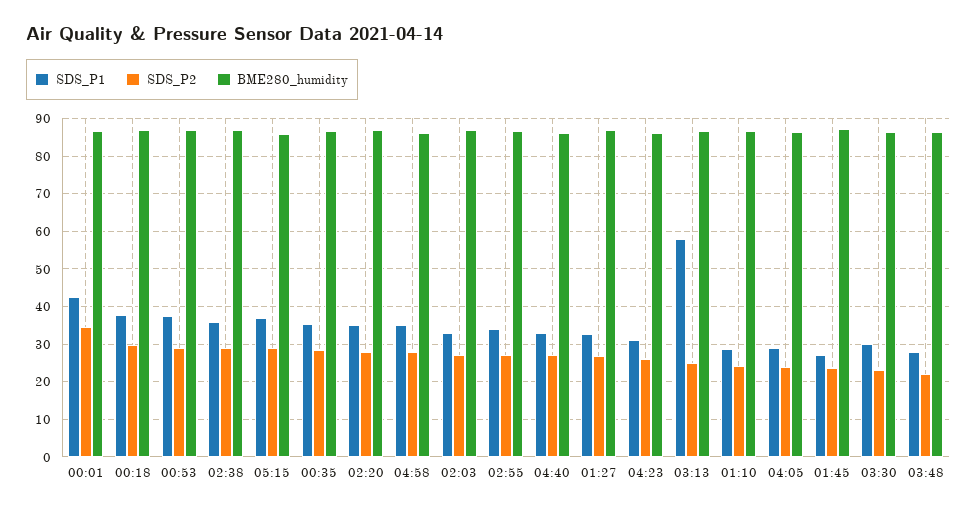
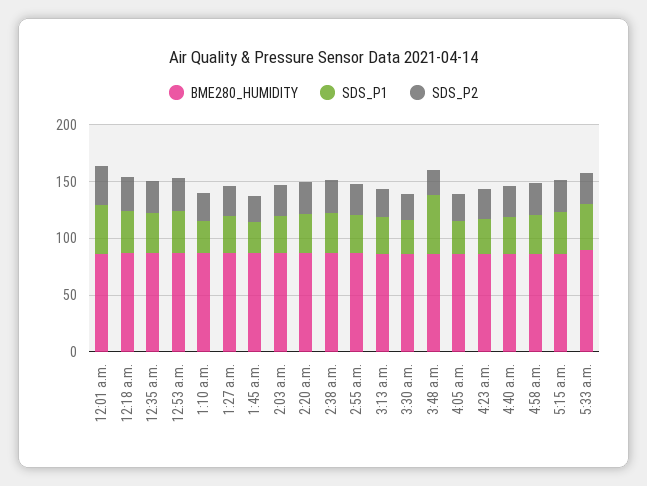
SDS_P1, 03:13: 58 -> 30
SDS_P1, 03:48: 28 -> 50
BME280_humidity, 5:33 a.m.: none -> 90
SDS_P1, 5:33 a.m.: none -> 40
SDS_P2, 5:33 a.m.: none -> 30

